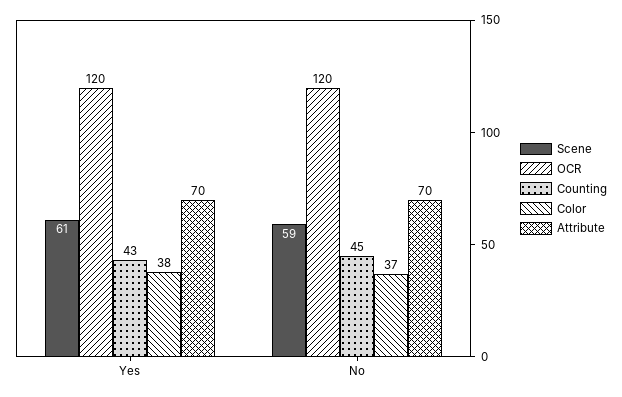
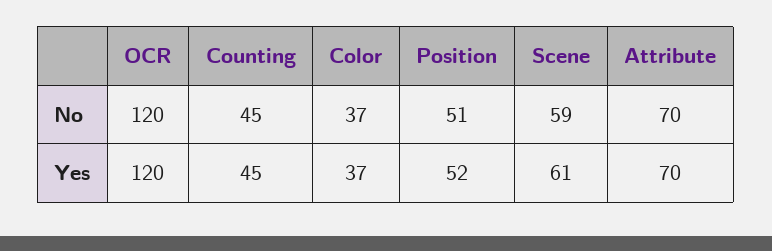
Counting, Yes: 43 -> 45
Color, Yes: 38 -> 37
Position, No: none -> 51
Position, Yes: none -> 52

